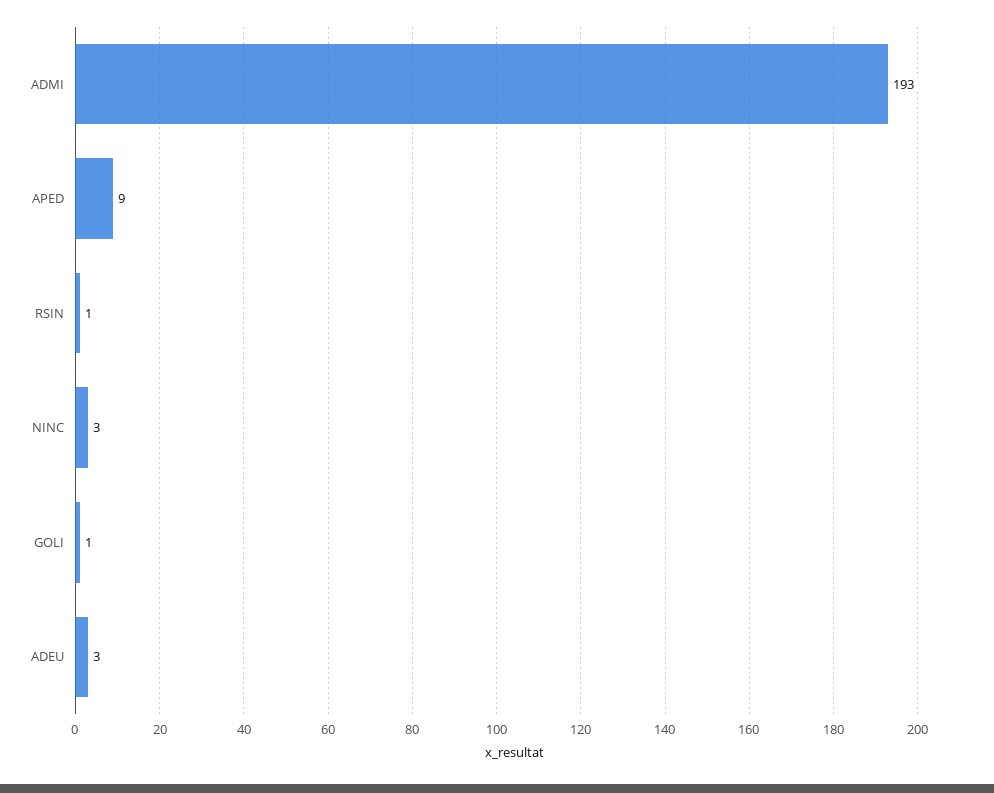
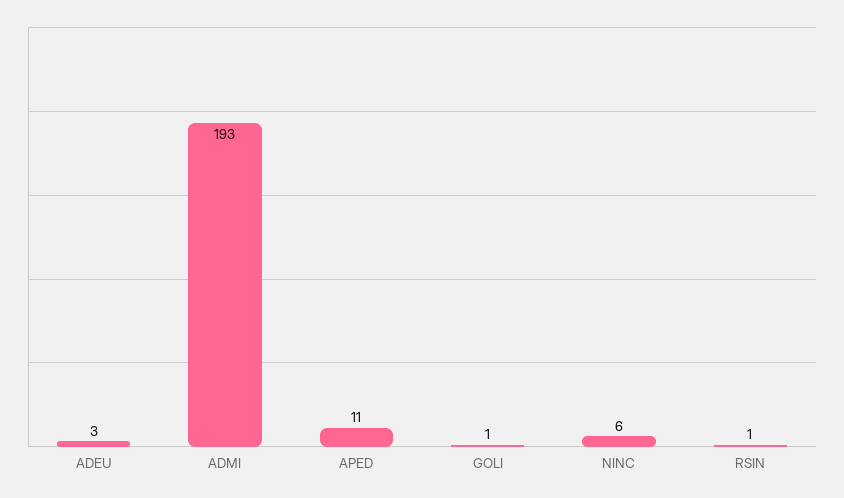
APED: 9 -> 11
NINC: 3 -> 6

